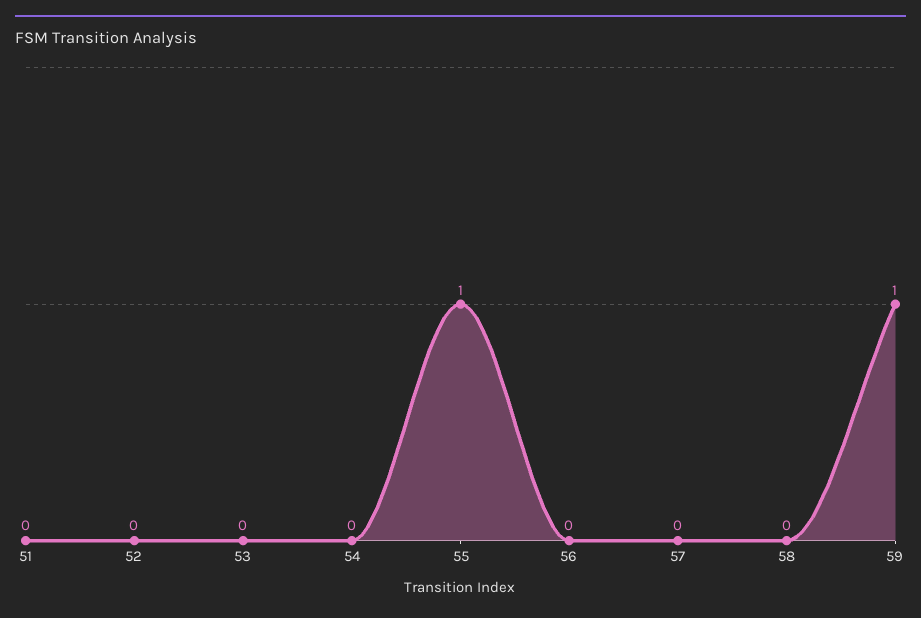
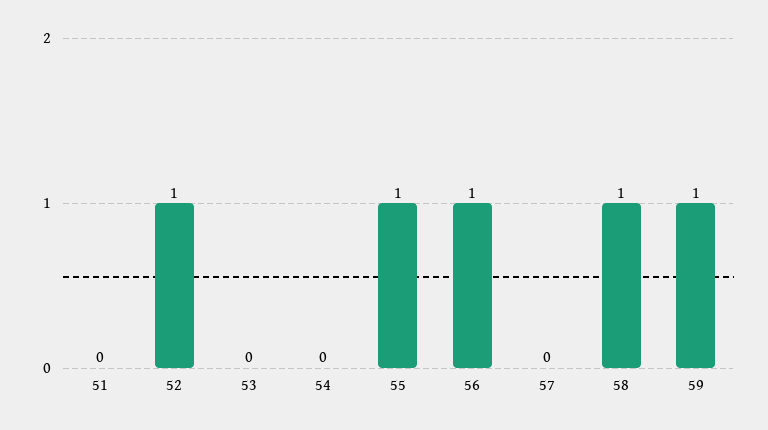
52: 0 -> 1
56: 0 -> 1
58: 0 -> 1

